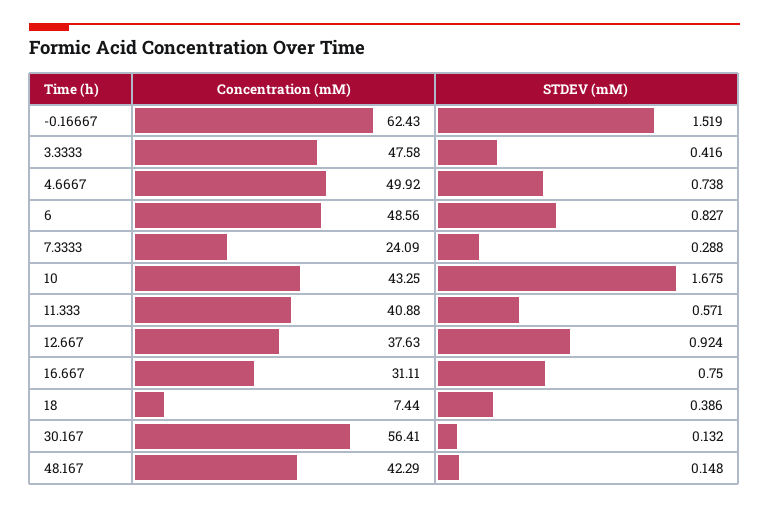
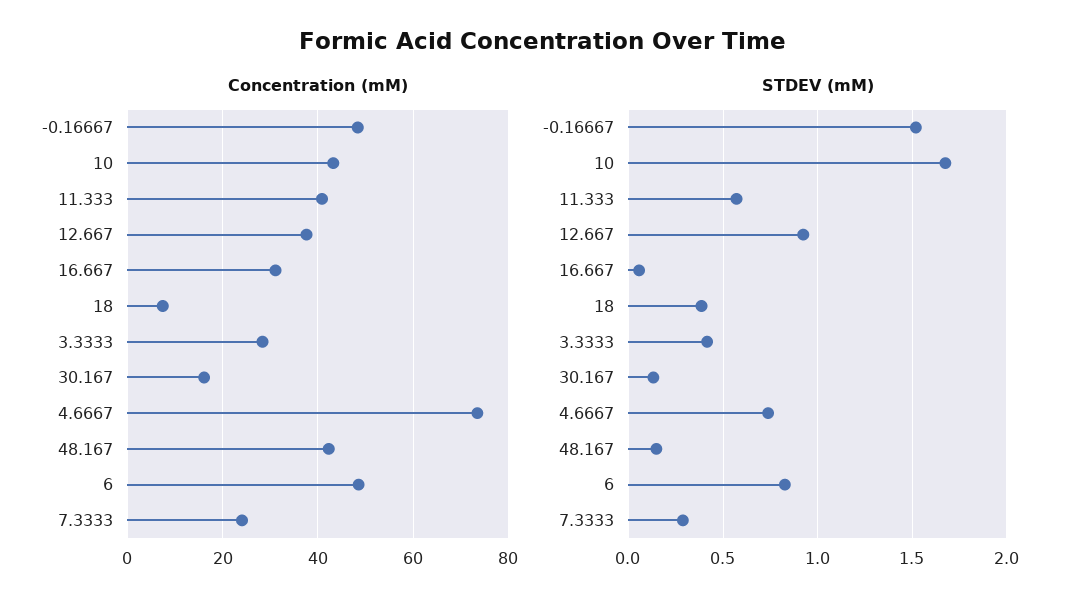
Concentration (mM), -0.16667: 62.43 -> 48
Concentration (mM), 3.3333: 47.58 -> 28
Concentration (mM), 4.6667: 49.92 -> 74
STDEV (mM), 16.667: 0.75 -> 0.05
Concentration (mM), 30.167: 56.41 -> 16

